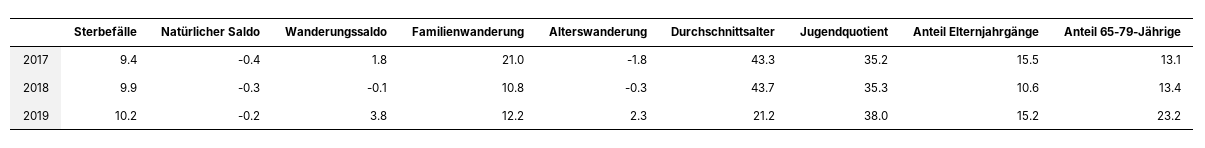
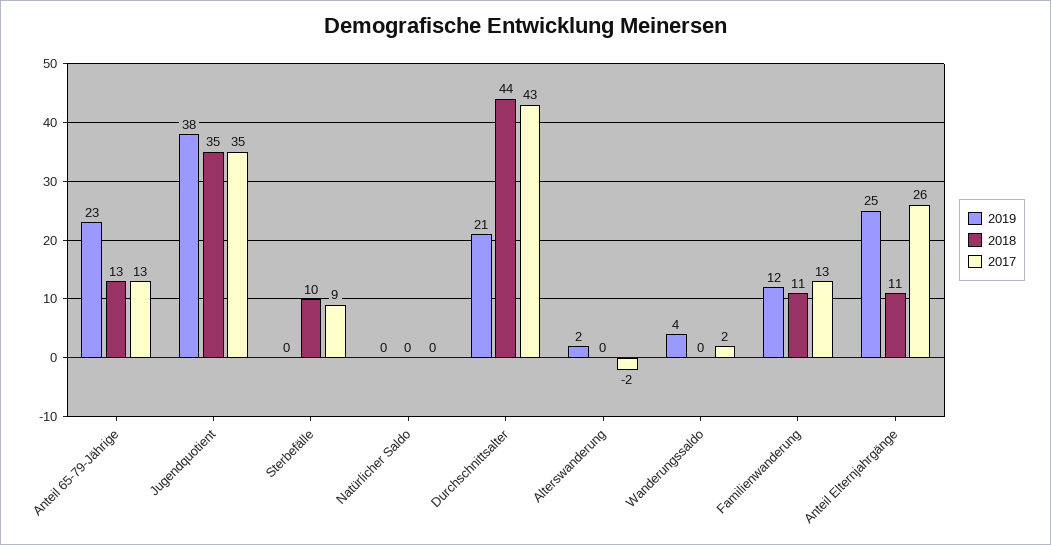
2017, Familienwanderung: 21 -> 13
2017, Anteil Elternjahrgänge: 15.5 -> 26
2019, Sterbefälle: 10.2 -> 0
2019, Anteil Elternjahrgänge: 15.2 -> 25

